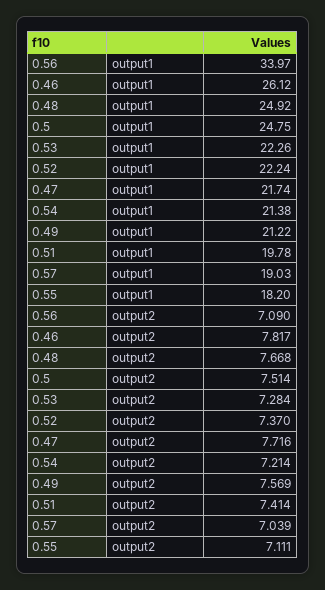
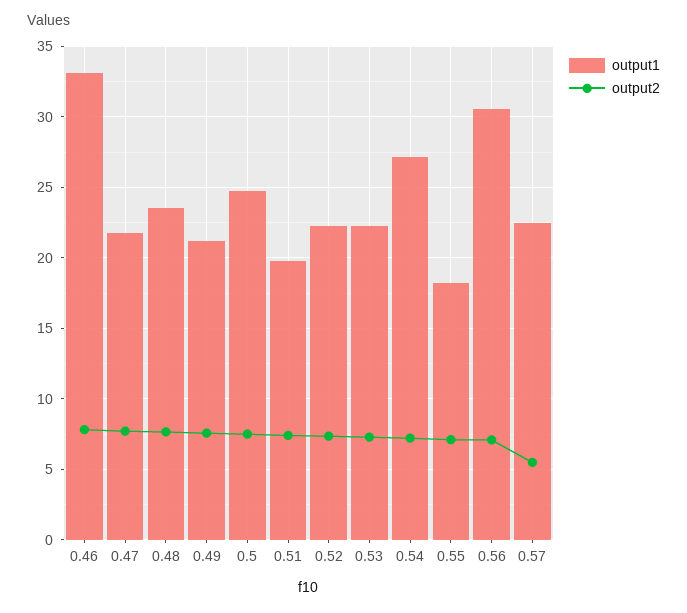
output1, 0.56: 33.97 -> 30.5
output1, 0.46: 26.12 -> 33
output1, 0.48: 24.92 -> 23.5
output1, 0.54: 21.38 -> 27
output1, 0.57: 19.03 -> 22.5
output2, 0.57: 7.039 -> 5.5

